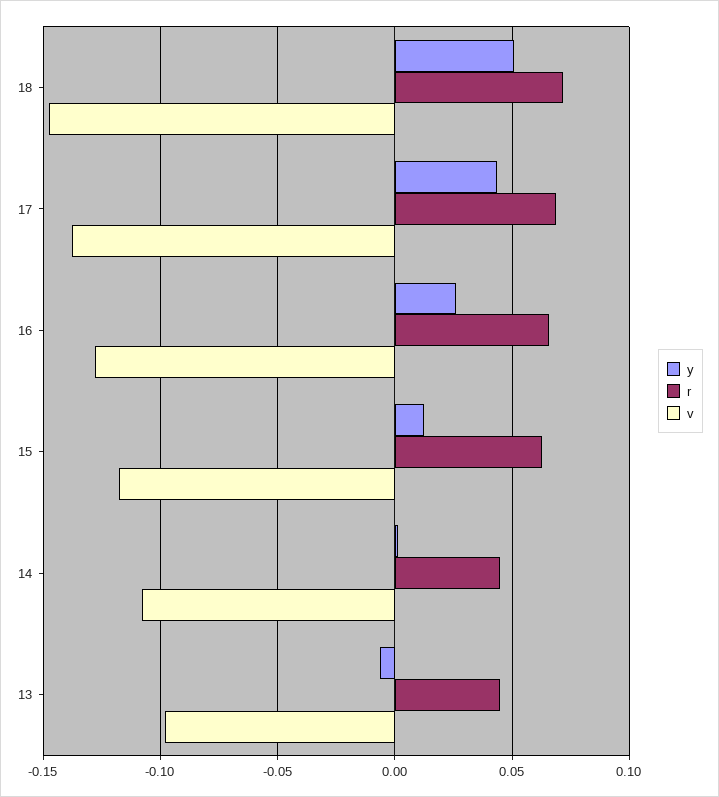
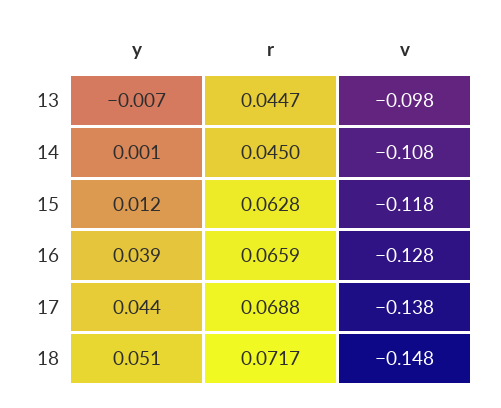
y, 16: 0.025 -> 0.039

